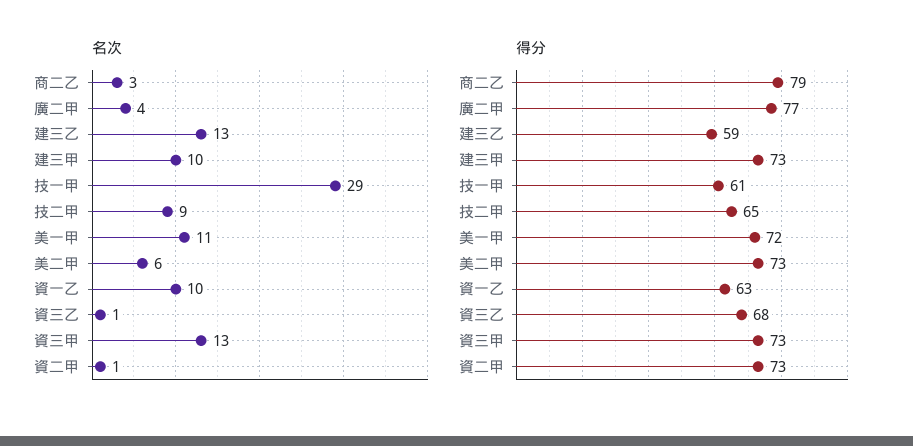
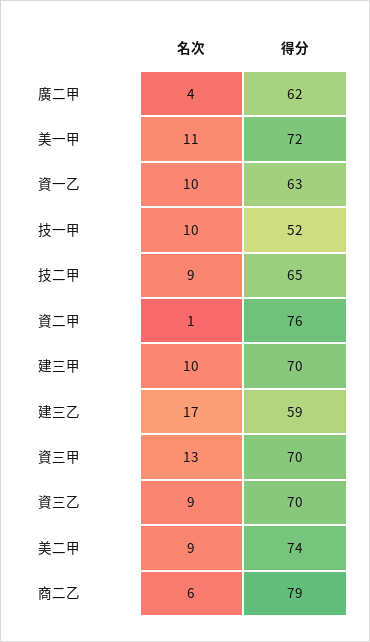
名次, 商二乙: 3 -> 6
名次, 建三乙: 13 -> 17
名次, 技一甲: 29 -> 10
名次, 美二甲: 6 -> 9
名次, 資三乙: 1 -> 9
得分, 廣二甲: 77 -> 62
得分, 建三甲: 73 -> 70
得分, 技一甲: 61 -> 52
得分, 美二甲: 73 -> 74
得分, 資三乙: 68 -> 70
得分, 資三甲: 73 -> 70
得分, 資二甲: 73 -> 76

